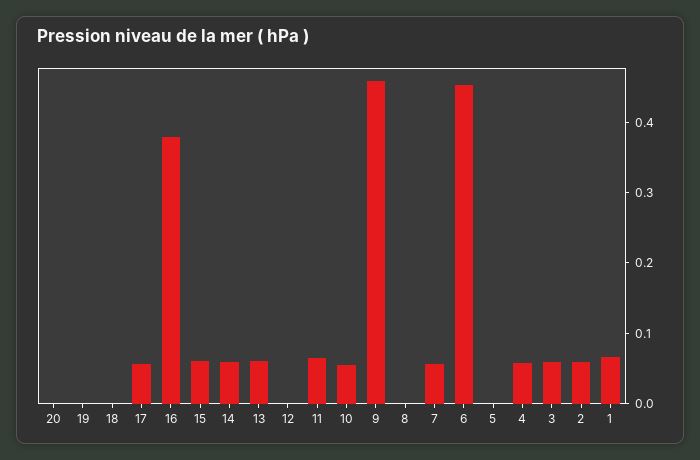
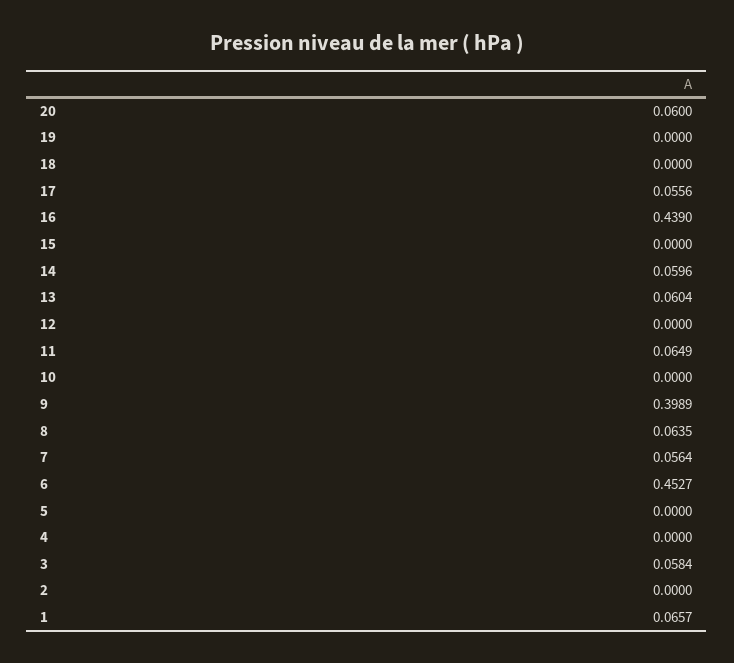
20: 0 -> 0.06
16: 0.38 -> 0.439
15: 0.06 -> 0
10: 0.06 -> 0
9: 0.46 -> 0.3989
8: 0 -> 0.0635
4: 0.06 -> 0
2: 0.06 -> 0

